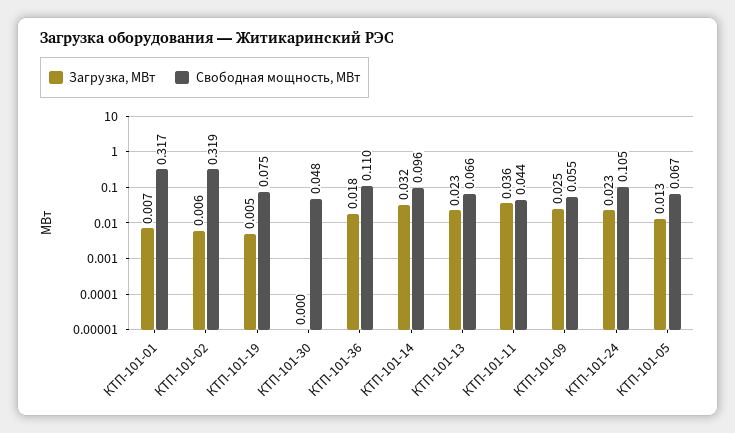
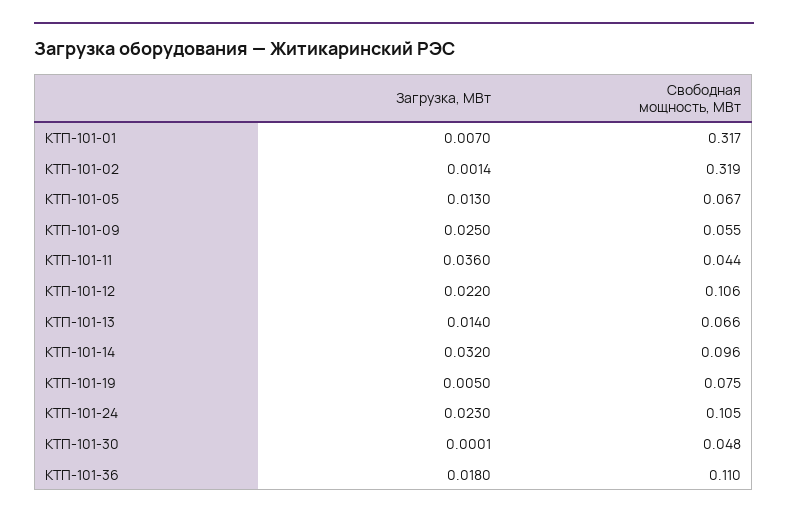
Загрузка, МВт, КТП-101-02: 0.006 -> 0.0014
Загрузка, МВт, КТП-101-13: 0.023 -> 0.014
Загрузка, МВт, КТП-101-12: none -> 0.022
Свободная мощность, МВт, КТП-101-12: none -> 0.106

